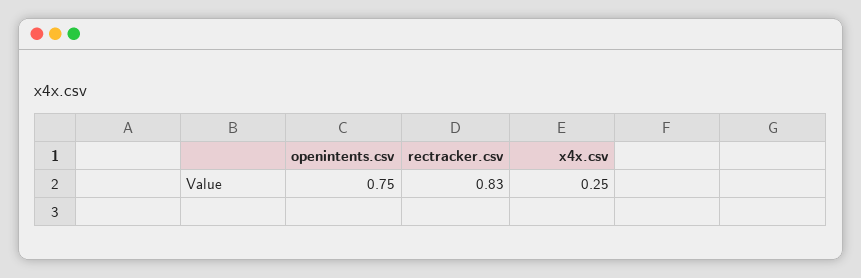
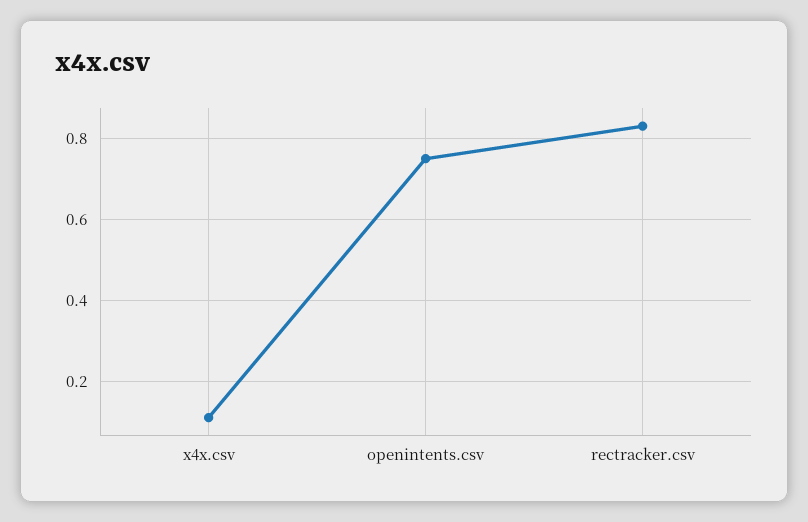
x4x.csv: 0.25 -> 0.1

